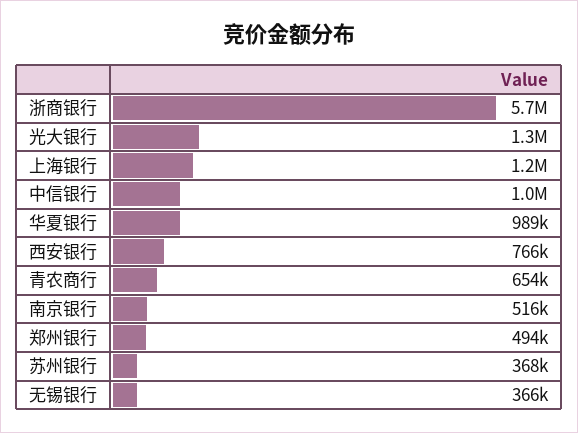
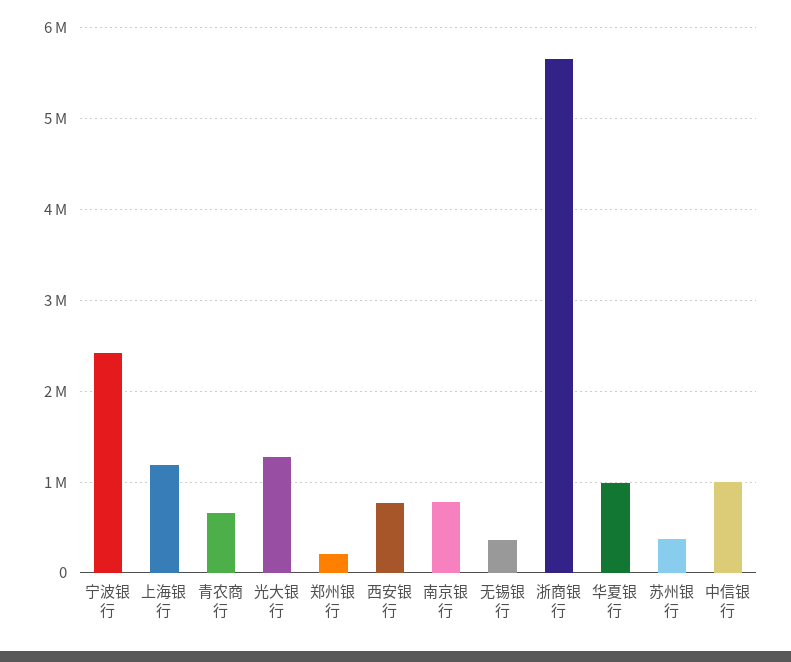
南京银行: 516000 -> 800000
郑州银行: 494000 -> 200000
宁波银行: none -> 2400000

